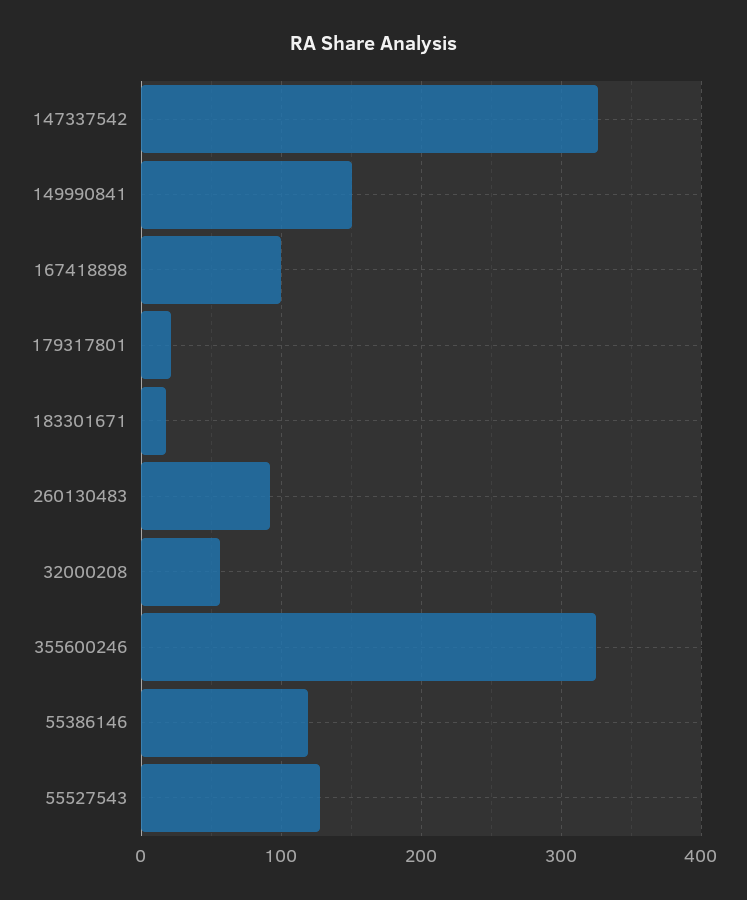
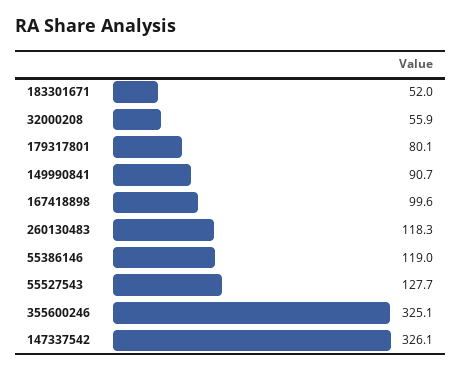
149990841: 150 -> 90.7
179317801: 20 -> 80.1
183301671: 20 -> 52
260130483: 90 -> 118.3

